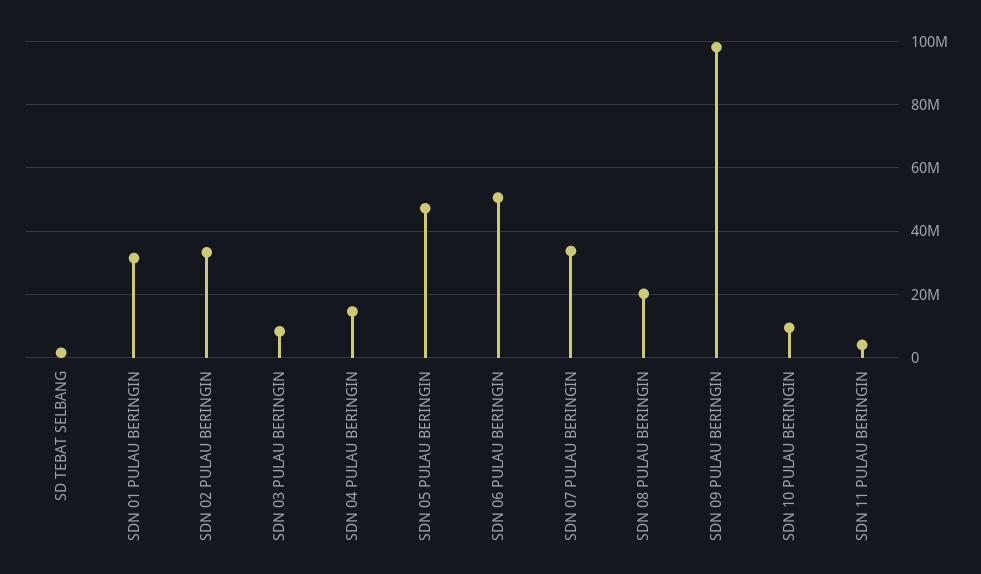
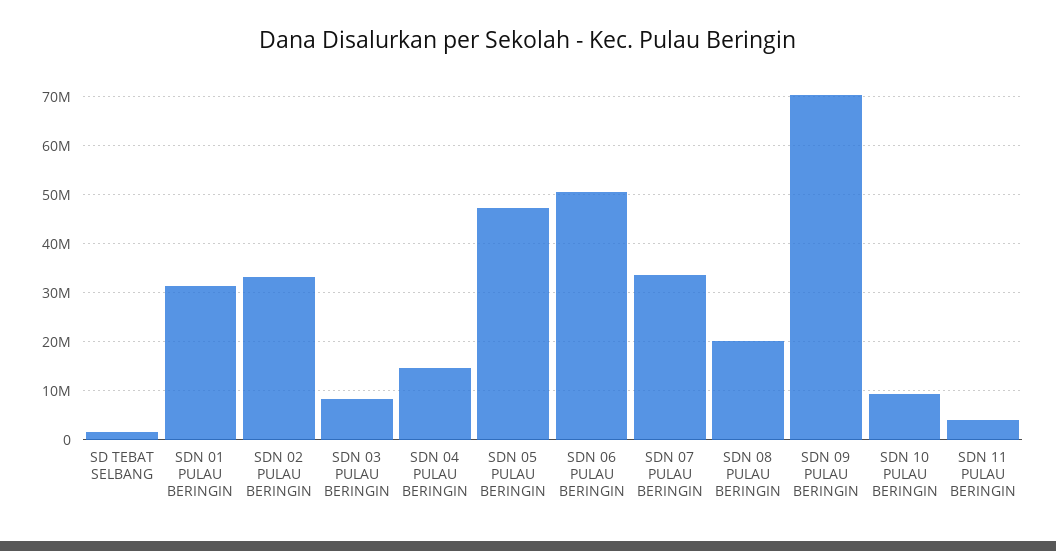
SDN 09 PULAU BERINGIN: 98000000 -> 70000000

